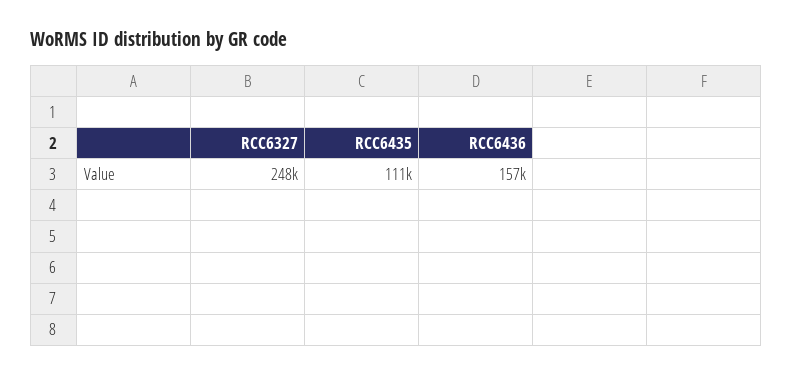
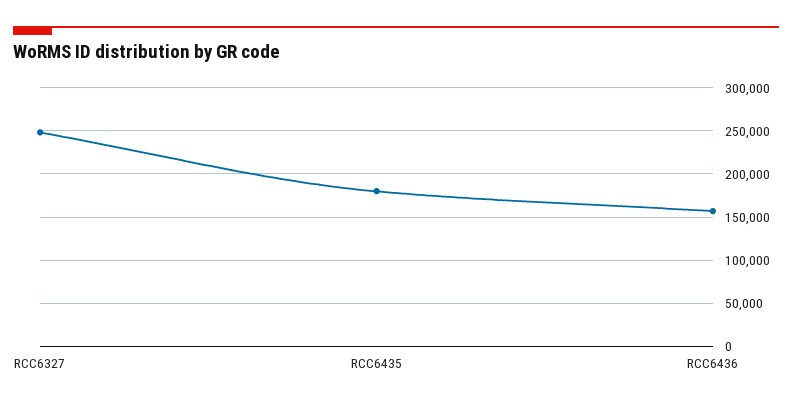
RCC6435: 111000 -> 180000

